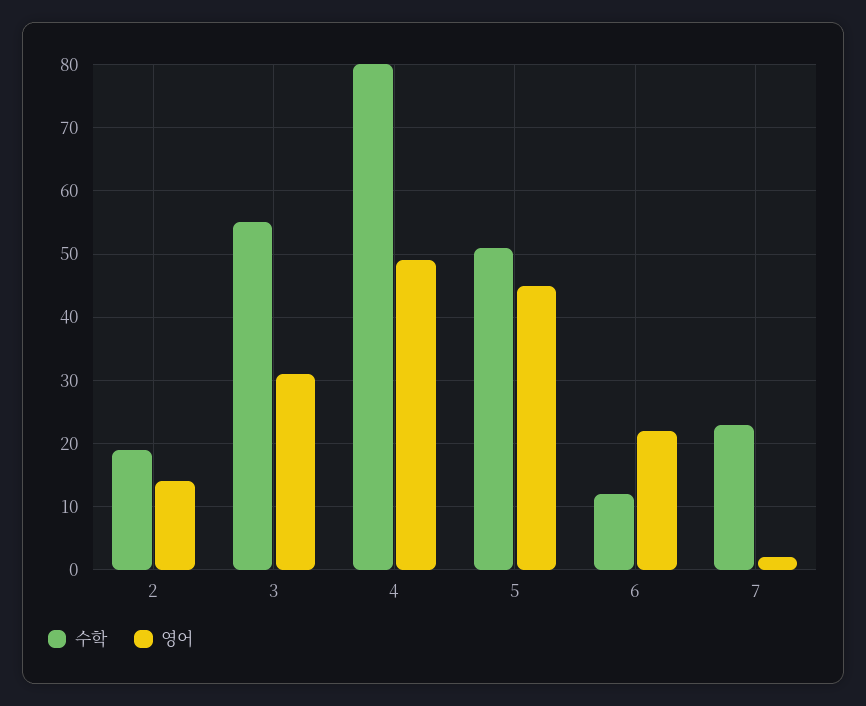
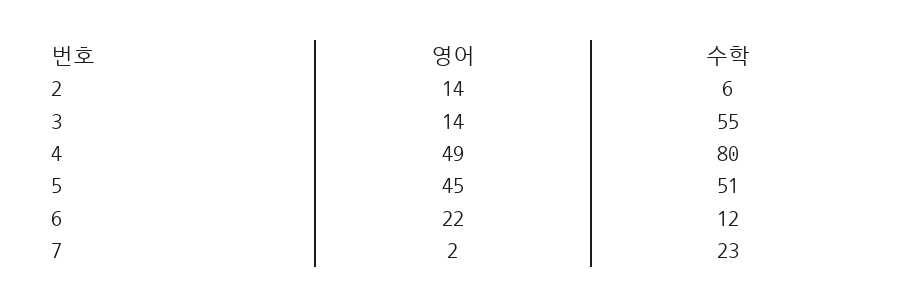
수학, 2: 19 -> 6
영어, 3: 31 -> 14

